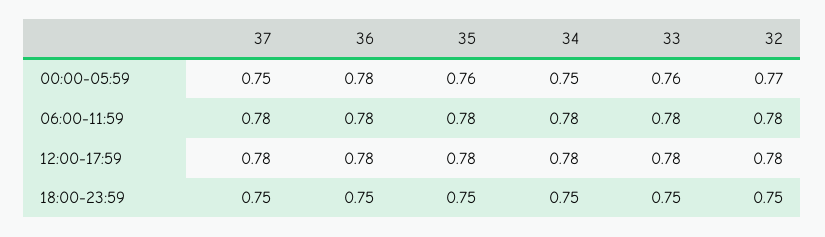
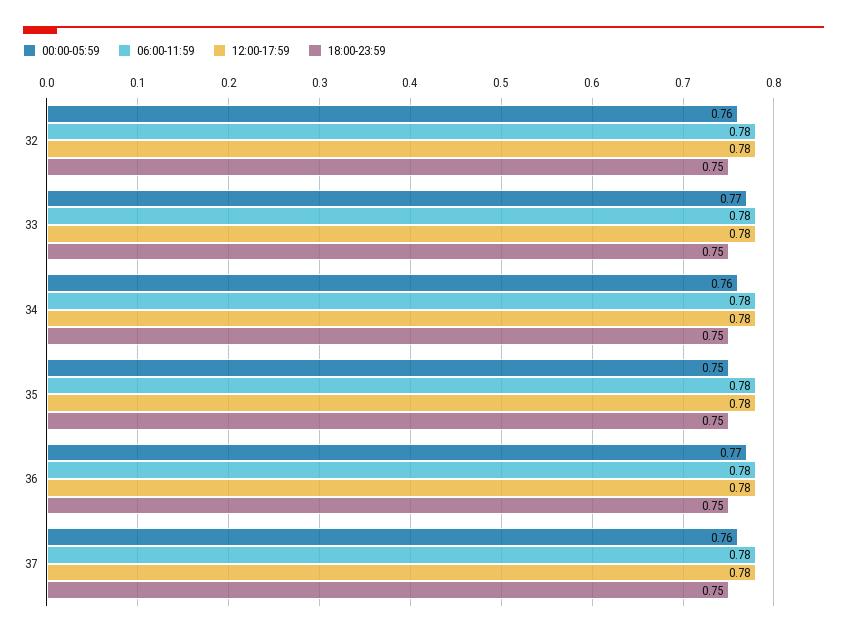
00:00-05:59, 37: 0.75 -> 0.76
00:00-05:59, 36: 0.78 -> 0.77
00:00-05:59, 35: 0.76 -> 0.75
00:00-05:59, 34: 0.75 -> 0.76
00:00-05:59, 33: 0.76 -> 0.77
00:00-05:59, 32: 0.77 -> 0.76

